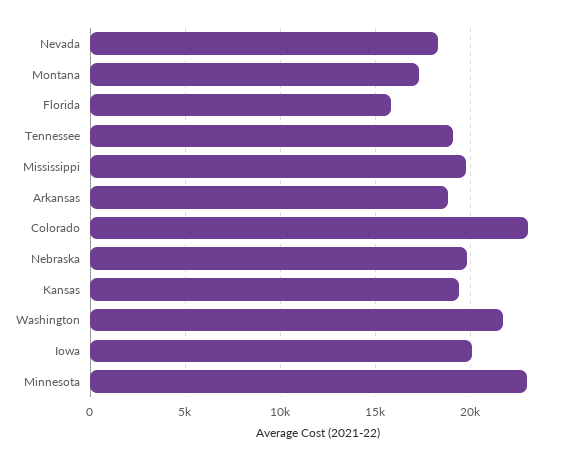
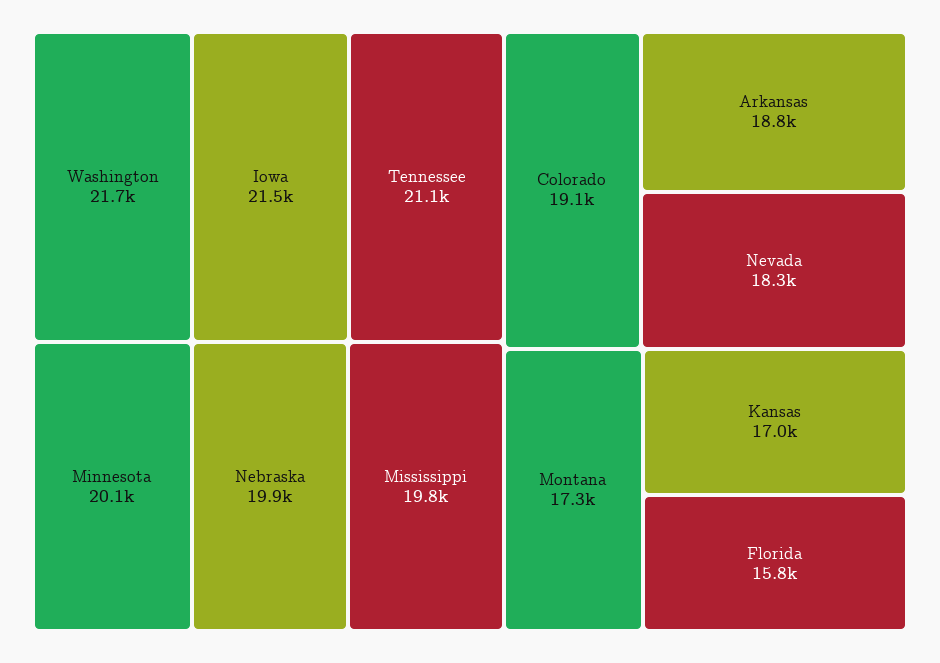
Tennessee: 19000 -> 21100
Colorado: 23000 -> 19100
Kansas: 19500 -> 17000
Iowa: 20000 -> 21500
Minnesota: 23000 -> 20100

